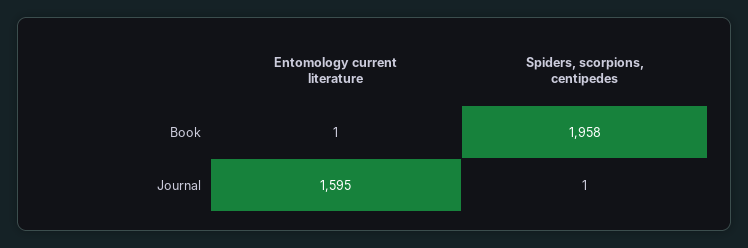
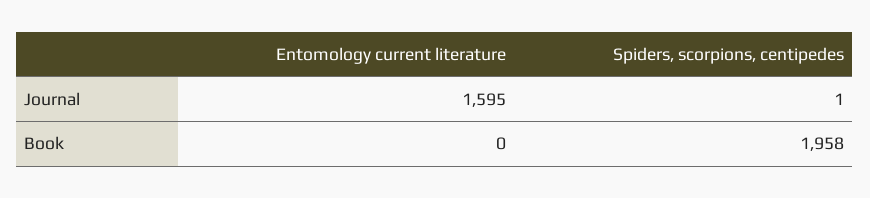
Entomology current literature, Book: 1 -> 0

